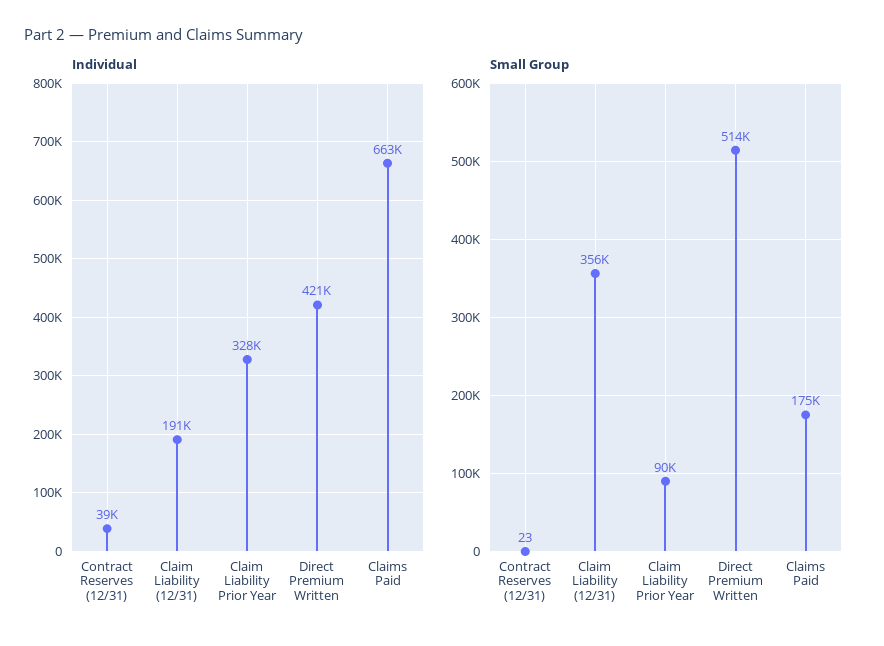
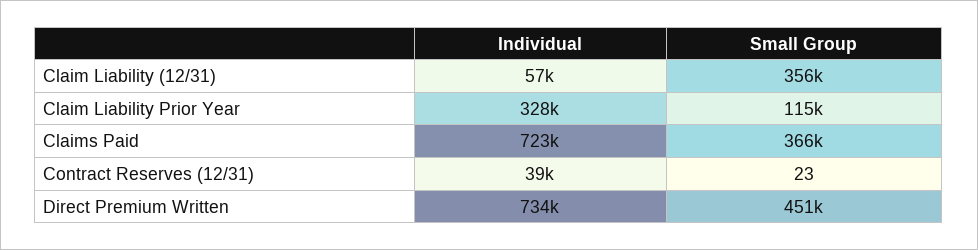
Individual, Claim Liability (12/31): 191000 -> 57000
Individual, Direct Premium Written: 421000 -> 734000
Individual, Claims Paid: 663000 -> 723000
Small Group, Claim Liability Prior Year: 90000 -> 115000
Small Group, Direct Premium Written: 514000 -> 451000
Small Group, Claims Paid: 175000 -> 366000

